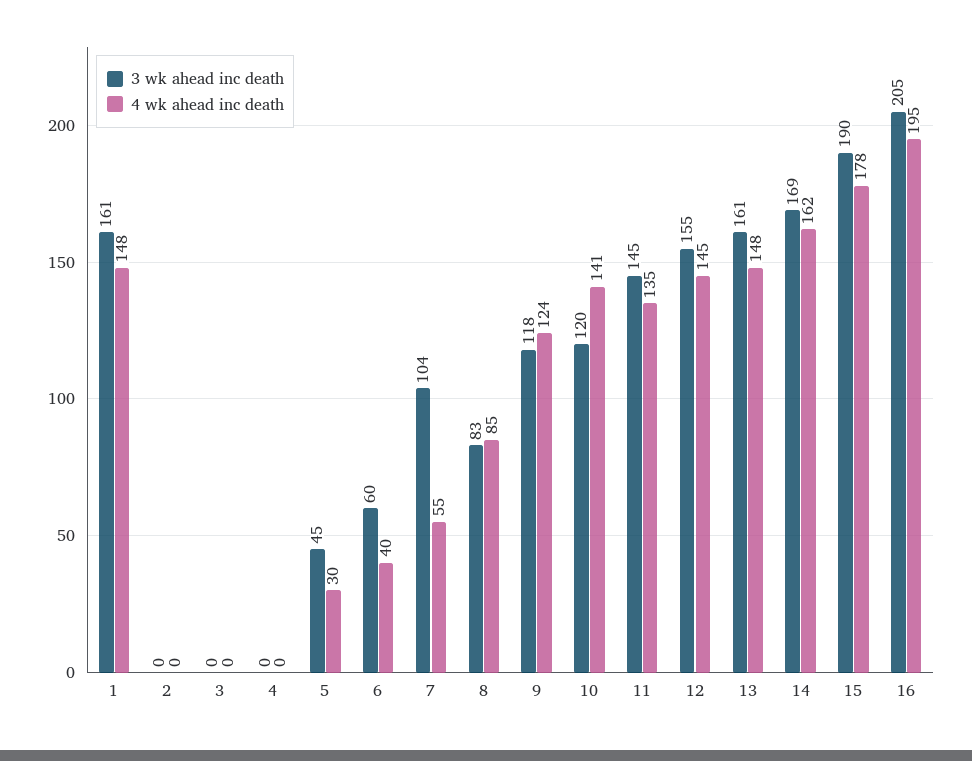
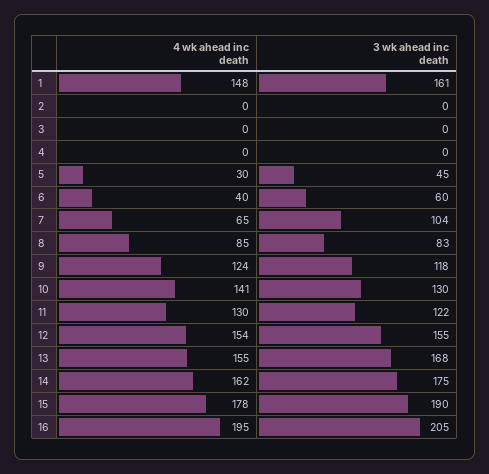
4 wk ahead inc death, 7: 55 -> 65
3 wk ahead inc death, 10: 120 -> 130
3 wk ahead inc death, 11: 145 -> 122
4 wk ahead inc death, 11: 135 -> 130
4 wk ahead inc death, 12: 145 -> 154
3 wk ahead inc death, 13: 161 -> 168
4 wk ahead inc death, 13: 148 -> 155
3 wk ahead inc death, 14: 169 -> 175

